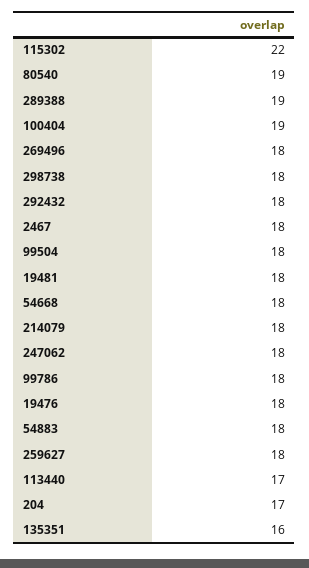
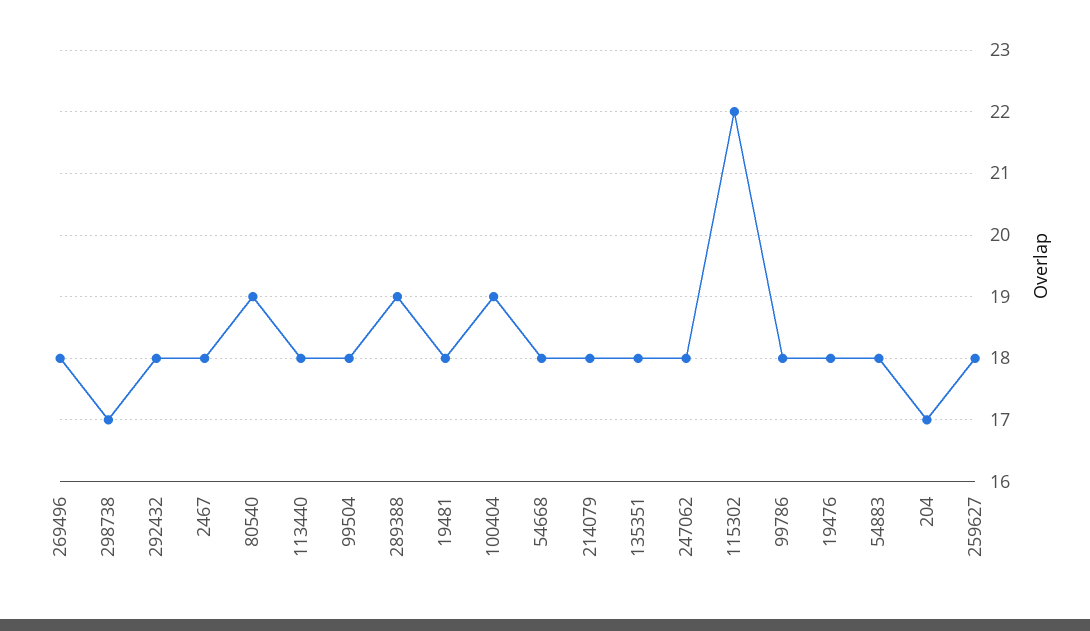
298738: 18 -> 17
113440: 17 -> 18
135351: 16 -> 18

